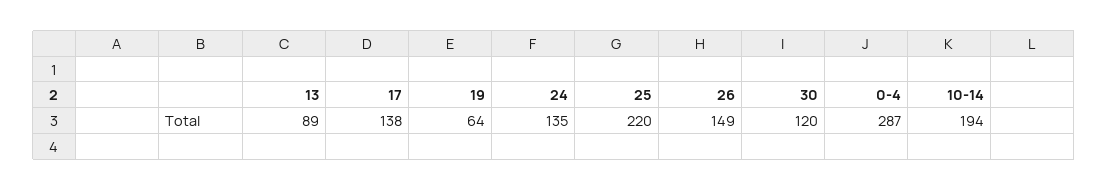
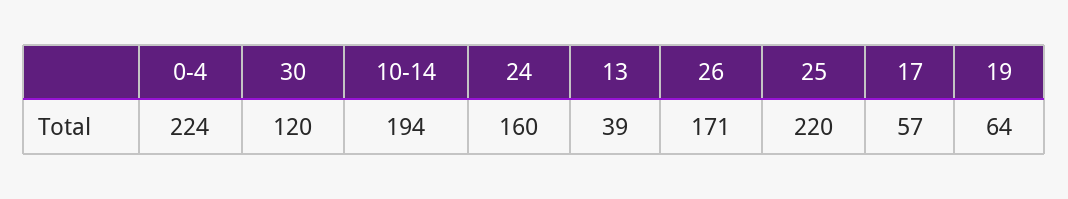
13: 89 -> 39
17: 138 -> 57
24: 135 -> 160
26: 149 -> 171
0-4: 287 -> 224

